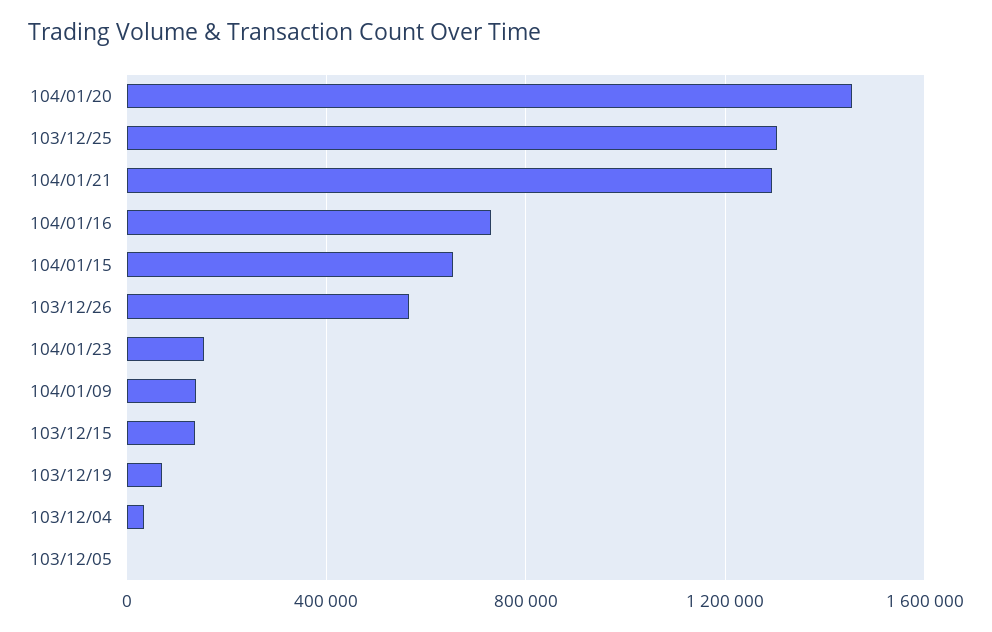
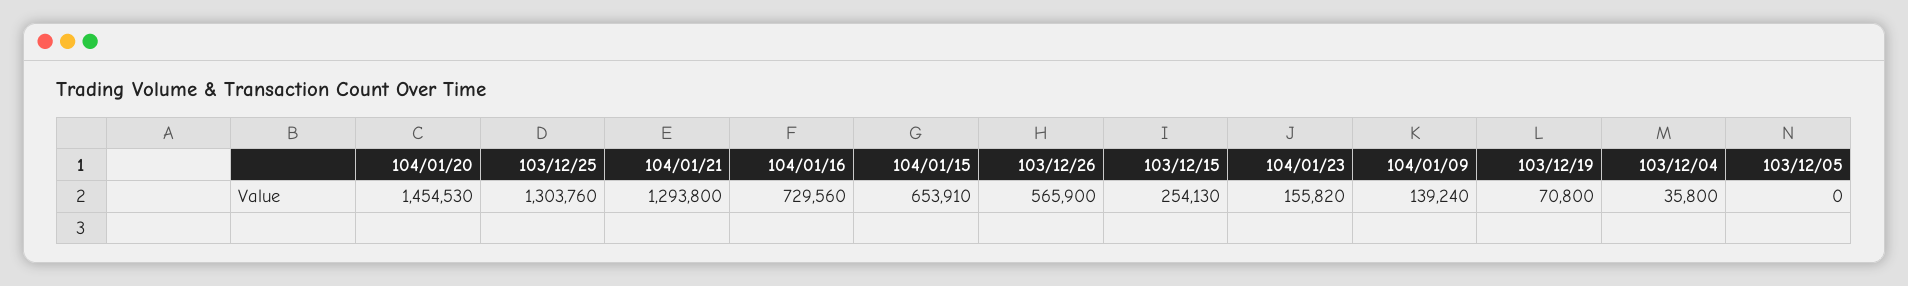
103/12/15: 150000 -> 254130

